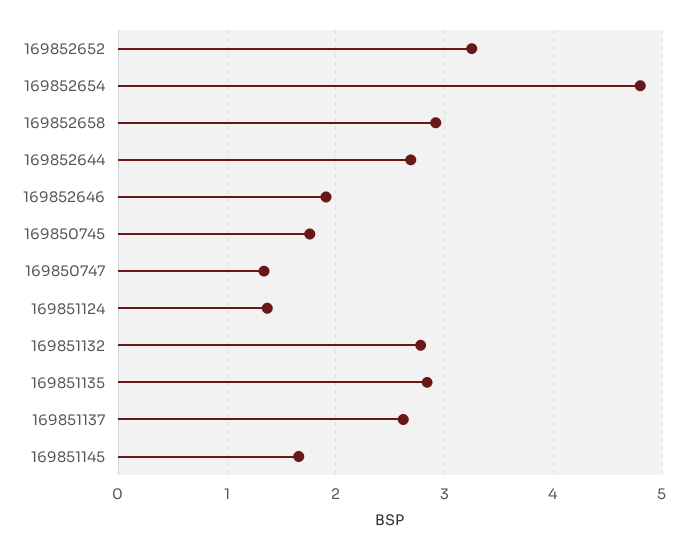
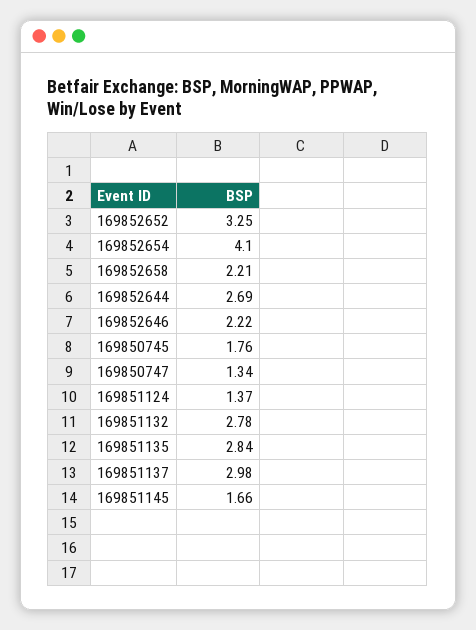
169852654: 4.8 -> 4.1
169852658: 2.9 -> 2.21
169852646: 1.9 -> 2.22
169851137: 2.6 -> 2.98

